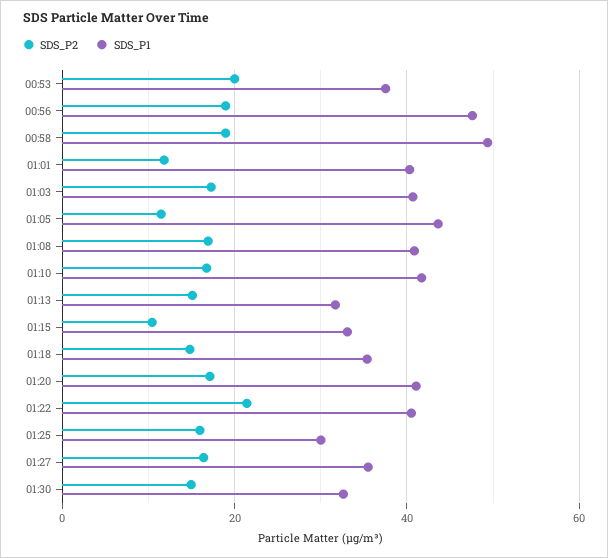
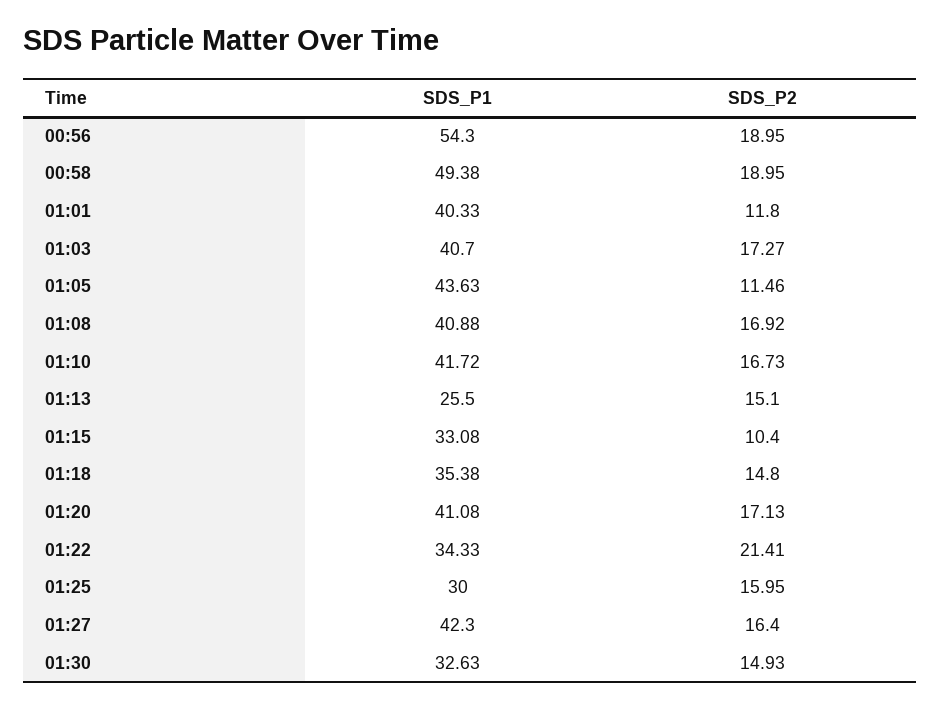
SDS_P2, 00:53: 20 -> none
SDS_P1, 00:53: 38 -> none
SDS_P1, 00:56: 48 -> 54.3
SDS_P1, 01:13: 32 -> 25.5
SDS_P1, 01:22: 40 -> 34.33
SDS_P1, 01:27: 36 -> 42.3

